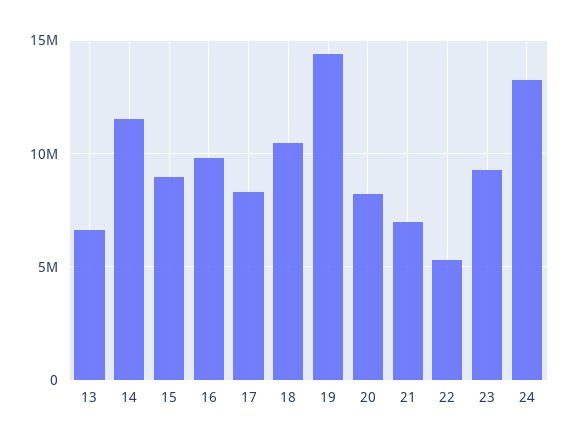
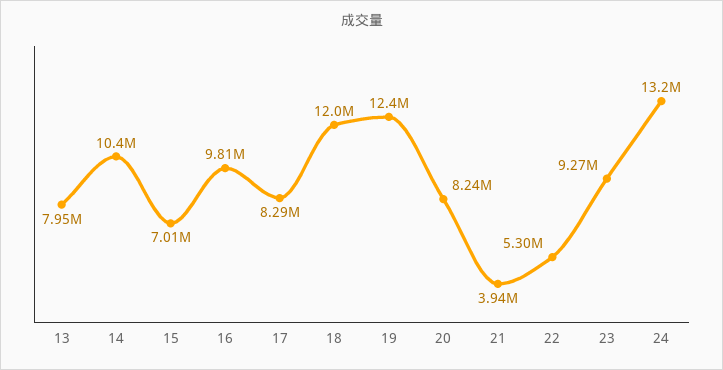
13: 6500000 -> 7950000
14: 11500000 -> 10400000
15: 9000000 -> 7010000
18: 10500000 -> 12000000
19: 14500000 -> 12400000
21: 7000000 -> 3940000

